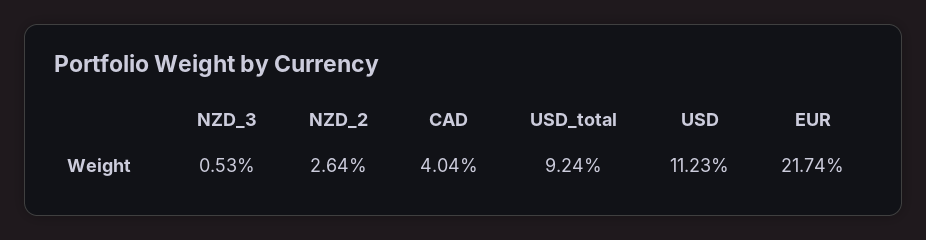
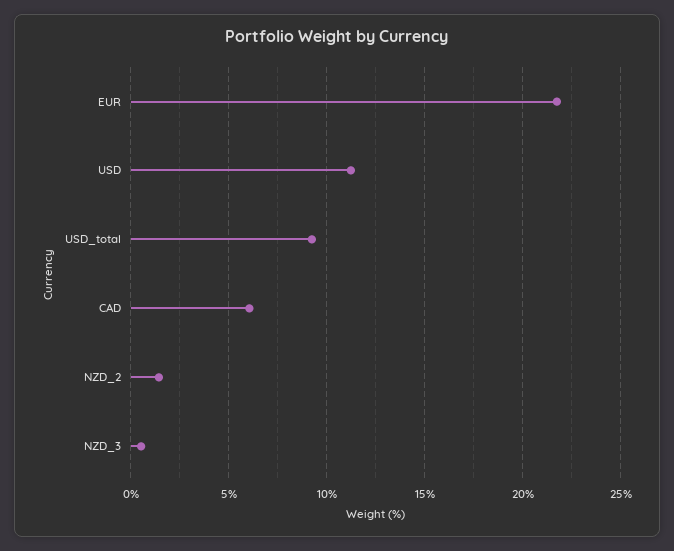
NZD_2: 2.64 -> 1.5
CAD: 4.04 -> 6

